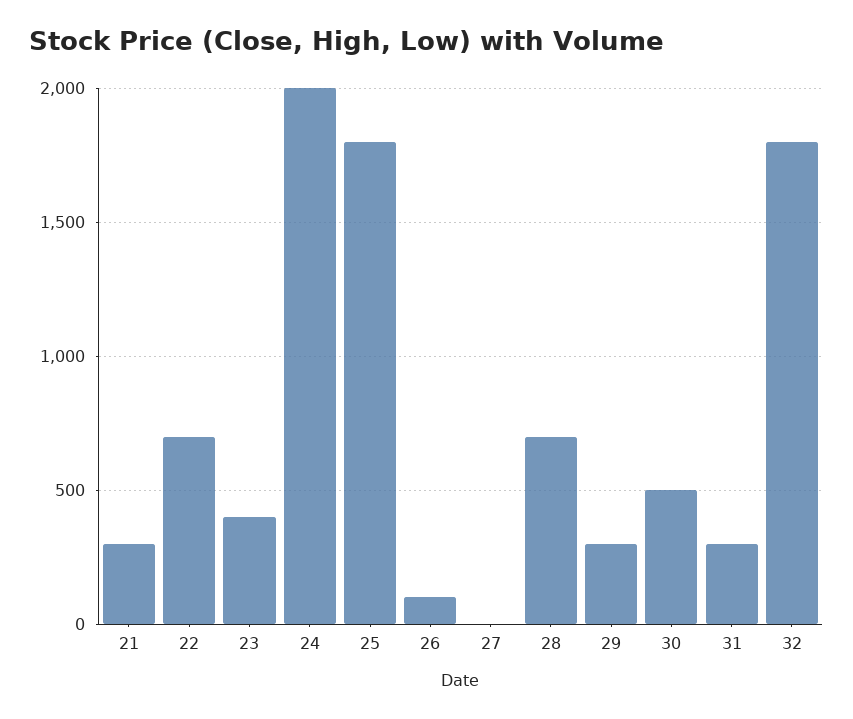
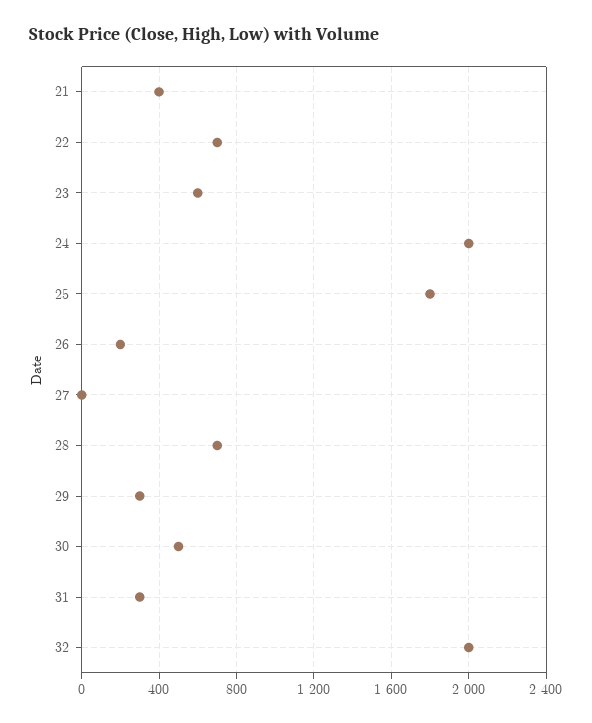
21: 300 -> 400
23: 400 -> 600
26: 100 -> 200
32: 1800 -> 2000

